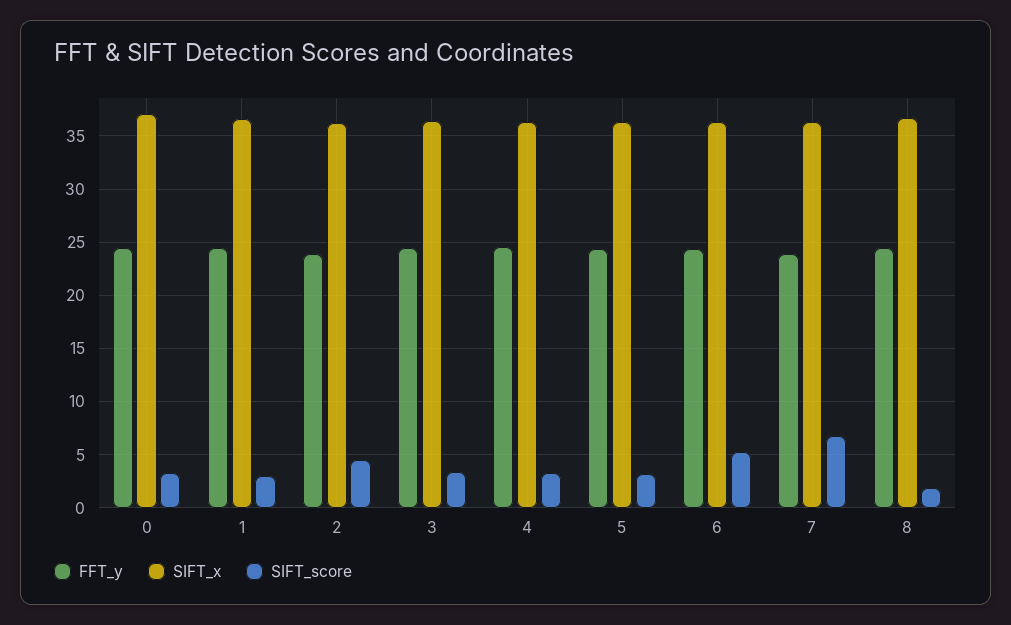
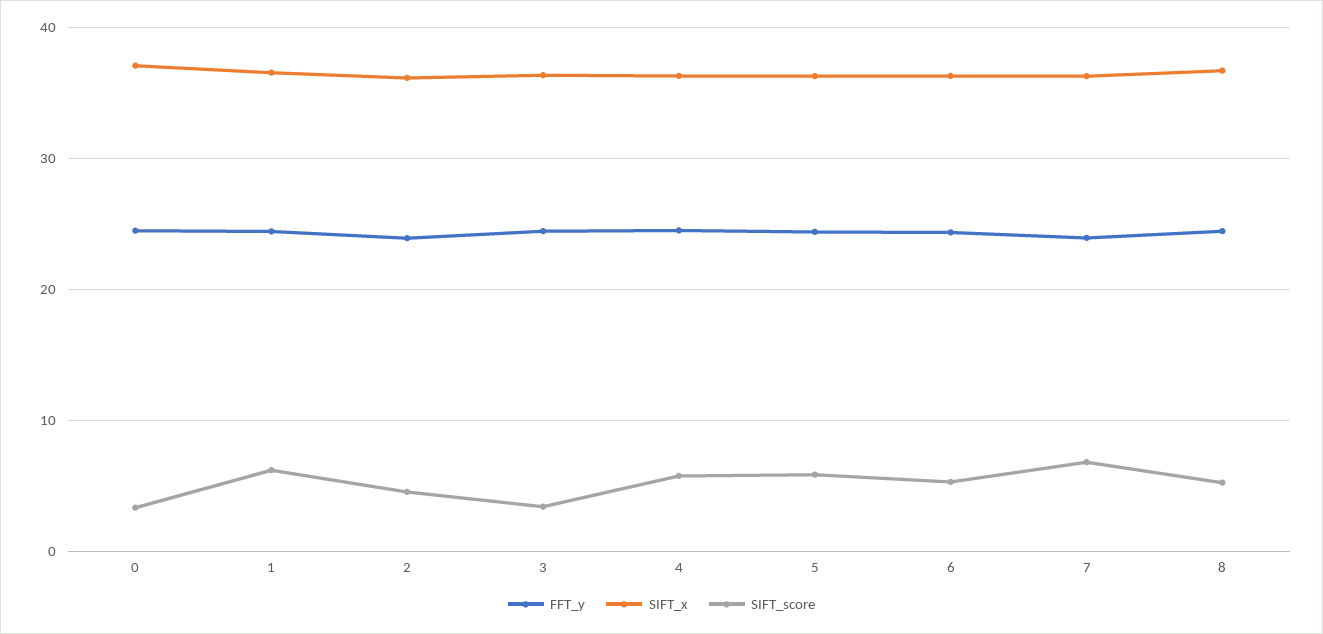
SIFT_score, 1: 3 -> 6
SIFT_score, 4: 3 -> 6
SIFT_score, 5: 3 -> 6
SIFT_score, 8: 2 -> 5

